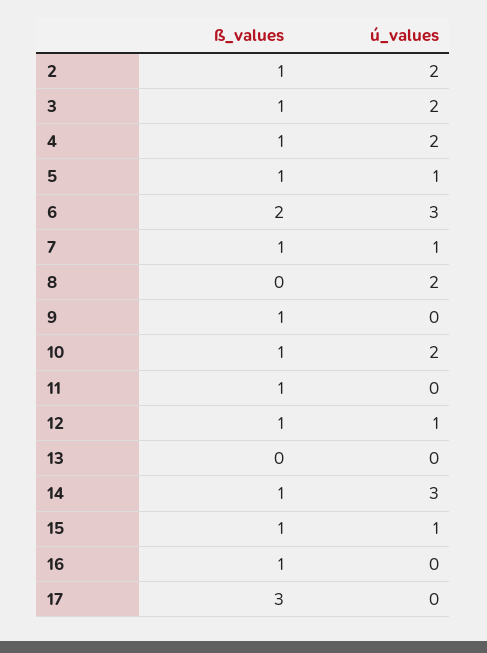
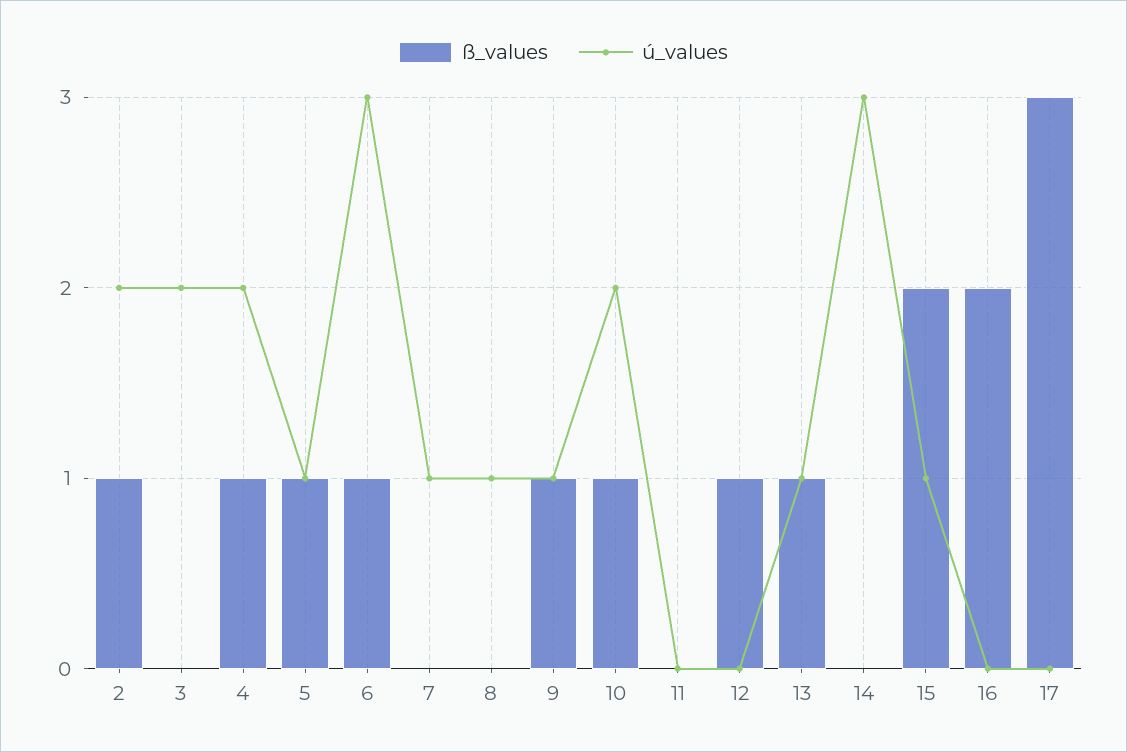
ß_values, 3: 1 -> 0
ß_values, 6: 2 -> 1
ß_values, 7: 1 -> 0
ú_values, 8: 2 -> 1
ú_values, 9: 0 -> 1
ß_values, 11: 1 -> 0
ú_values, 12: 1 -> 0
ß_values, 13: 0 -> 1
ú_values, 13: 0 -> 1
ß_values, 14: 1 -> 0
ß_values, 15: 1 -> 2
ß_values, 16: 1 -> 2

